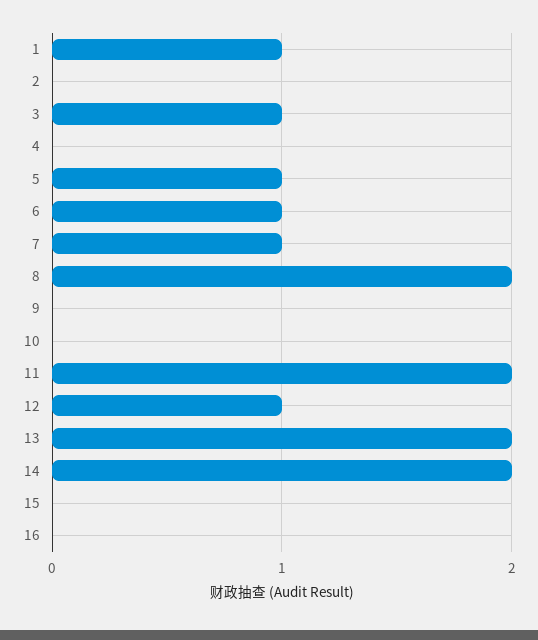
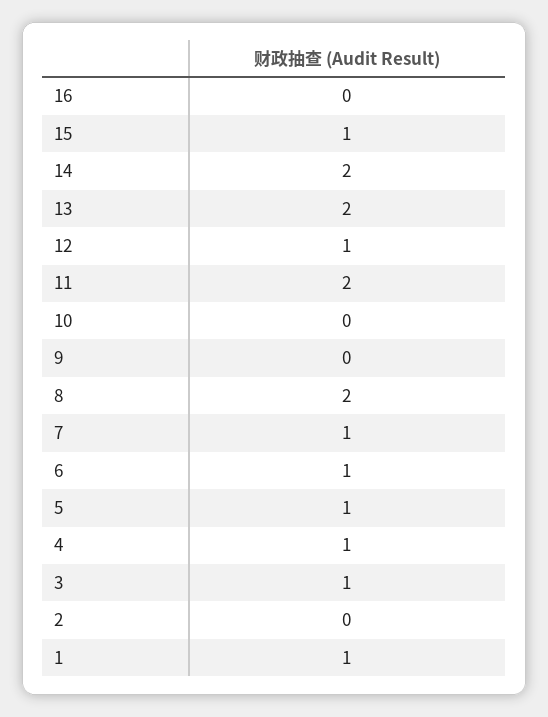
4: 0 -> 1
15: 0 -> 1

